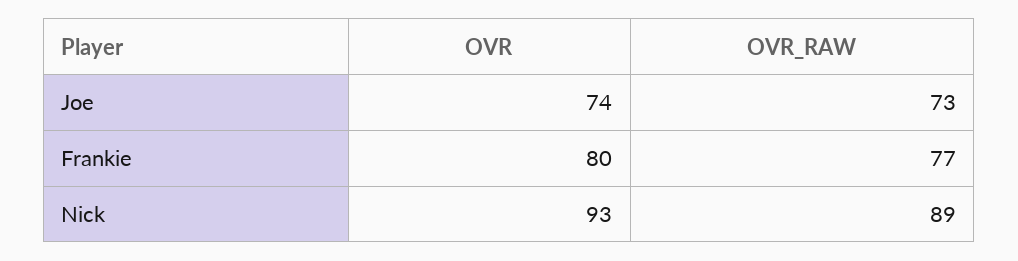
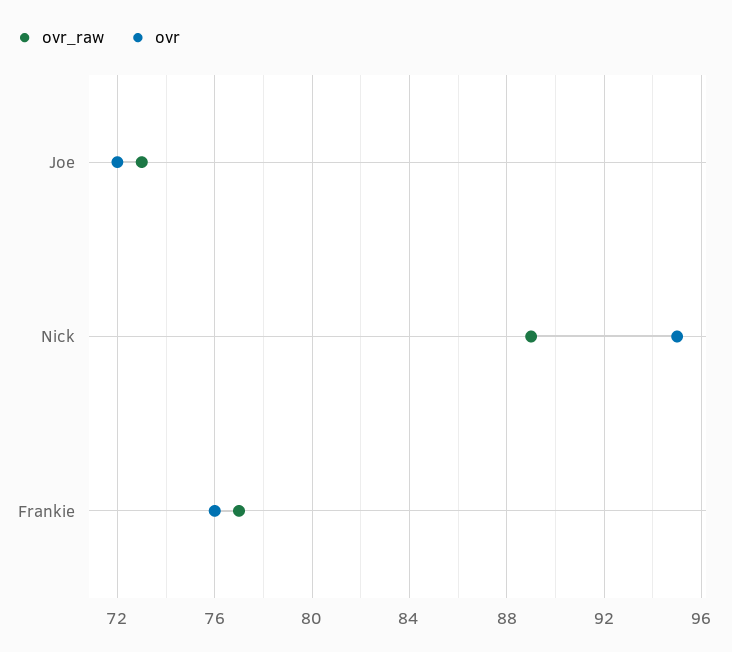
OVR, Joe: 74 -> 72
OVR, Frankie: 80 -> 76
OVR, Nick: 93 -> 95

